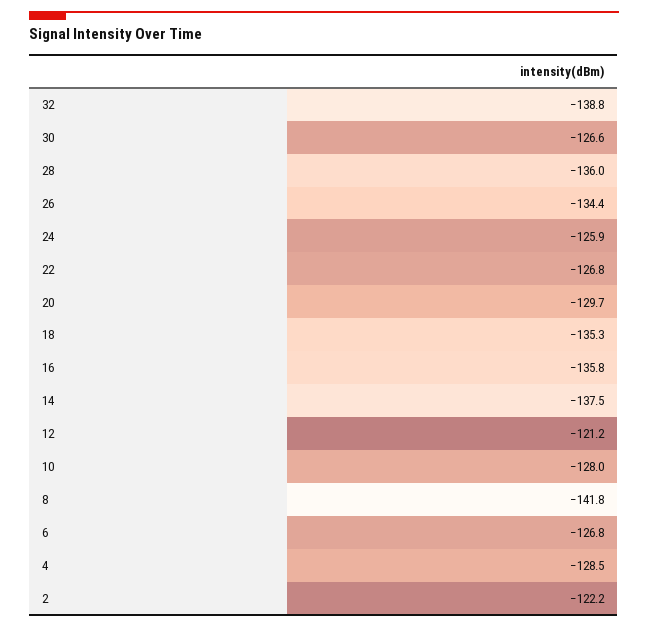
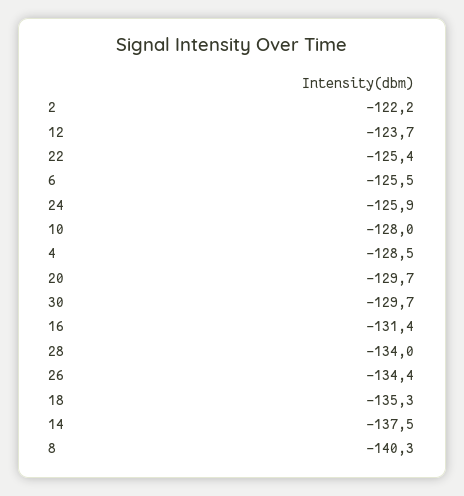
32: -138.8 -> none
30: -126.6 -> -129.7
28: -136 -> -134
22: -126.8 -> -125.4
16: -135.8 -> -131.4
12: -121.2 -> -123.7
8: -141.8 -> -140.3
6: -126.8 -> -125.5

